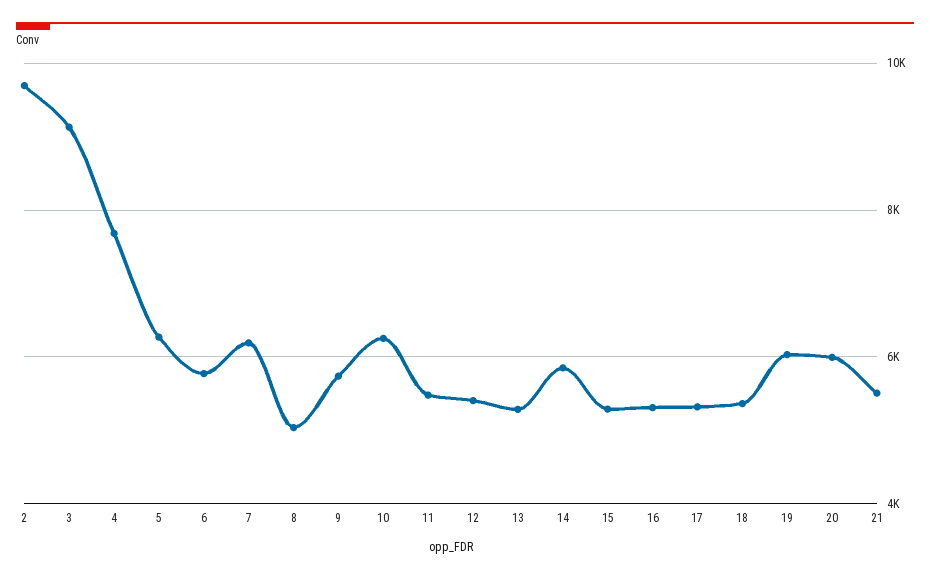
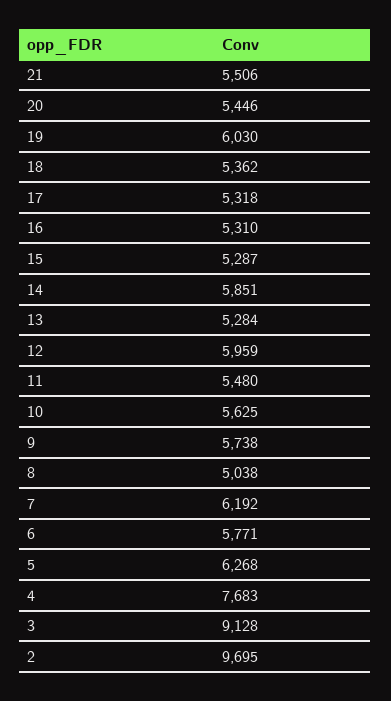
10: 6200 -> 5625
12: 5400 -> 5959
20: 6000 -> 5446

